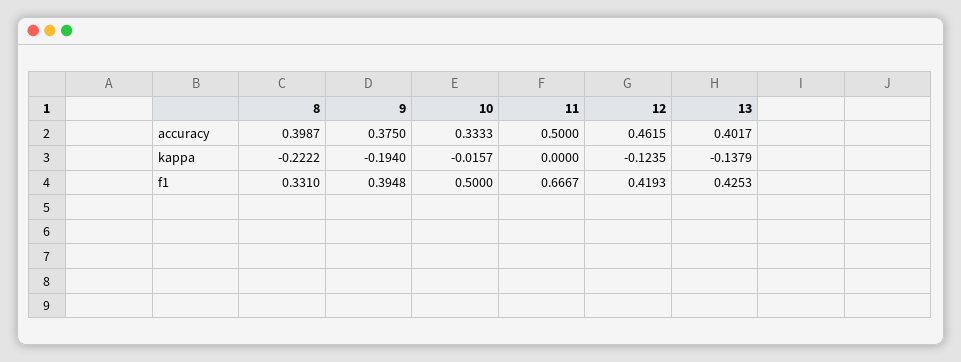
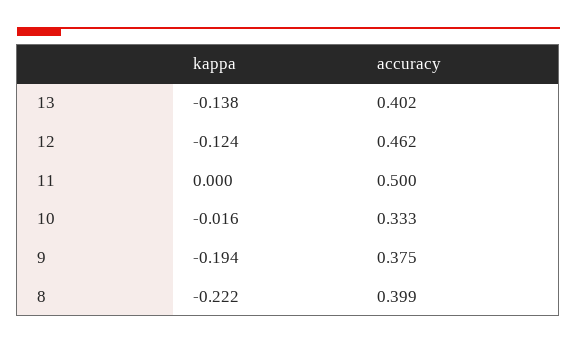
8, f1: 0.331 -> none
9, f1: 0.3948 -> none
10, f1: 0.5 -> none
11, f1: 0.6667 -> none
12, f1: 0.4193 -> none
13, f1: 0.4253 -> none

